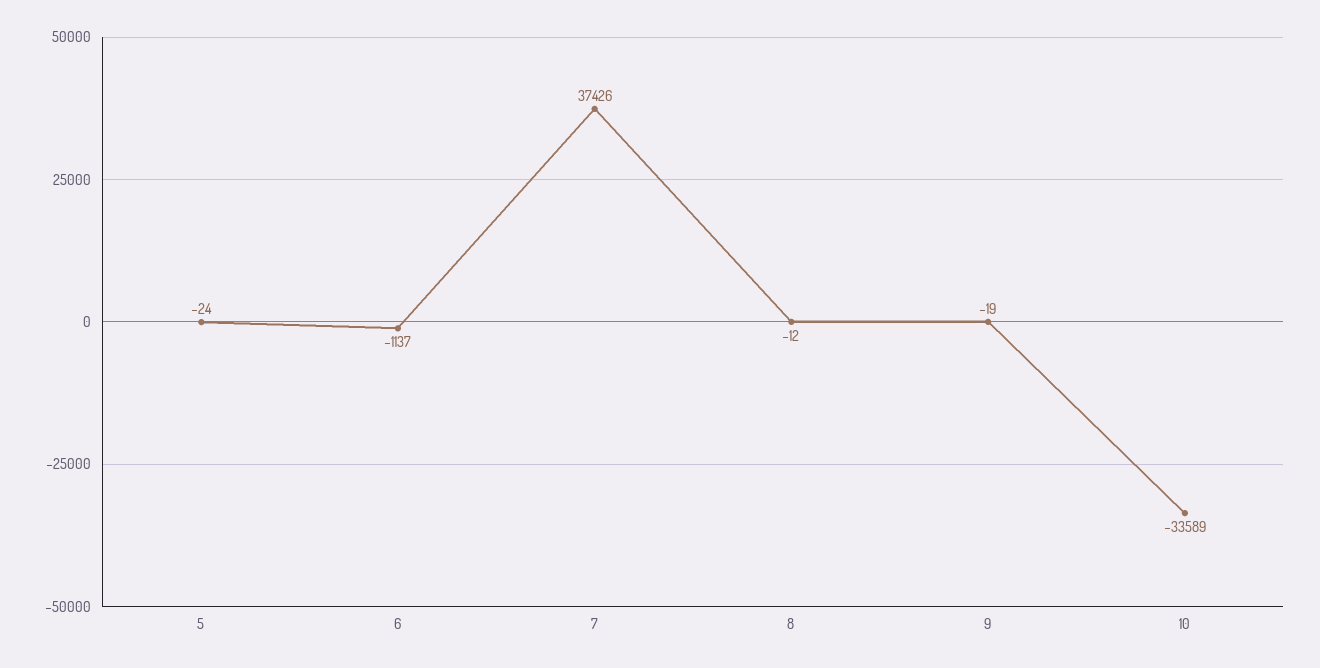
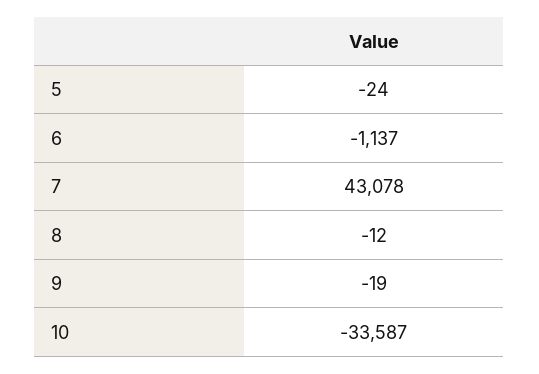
7: 37426 -> 43078
10: -33589 -> -33587

